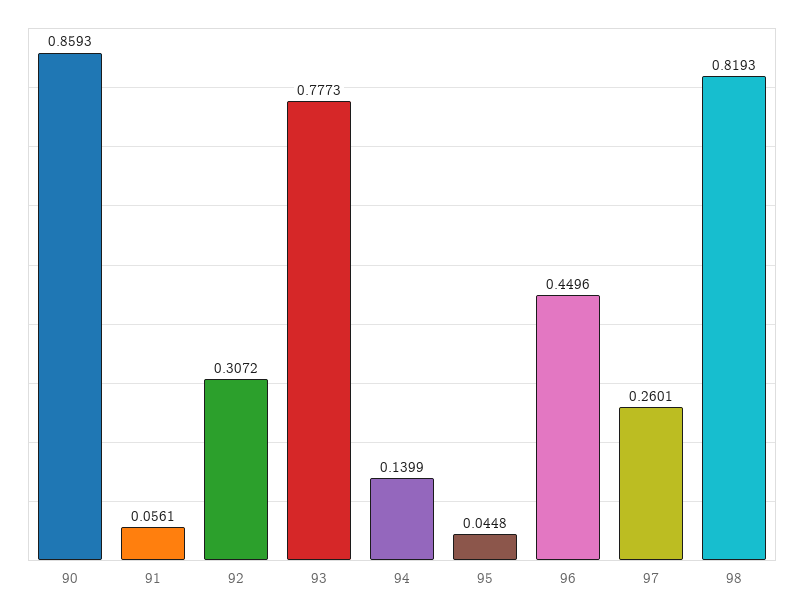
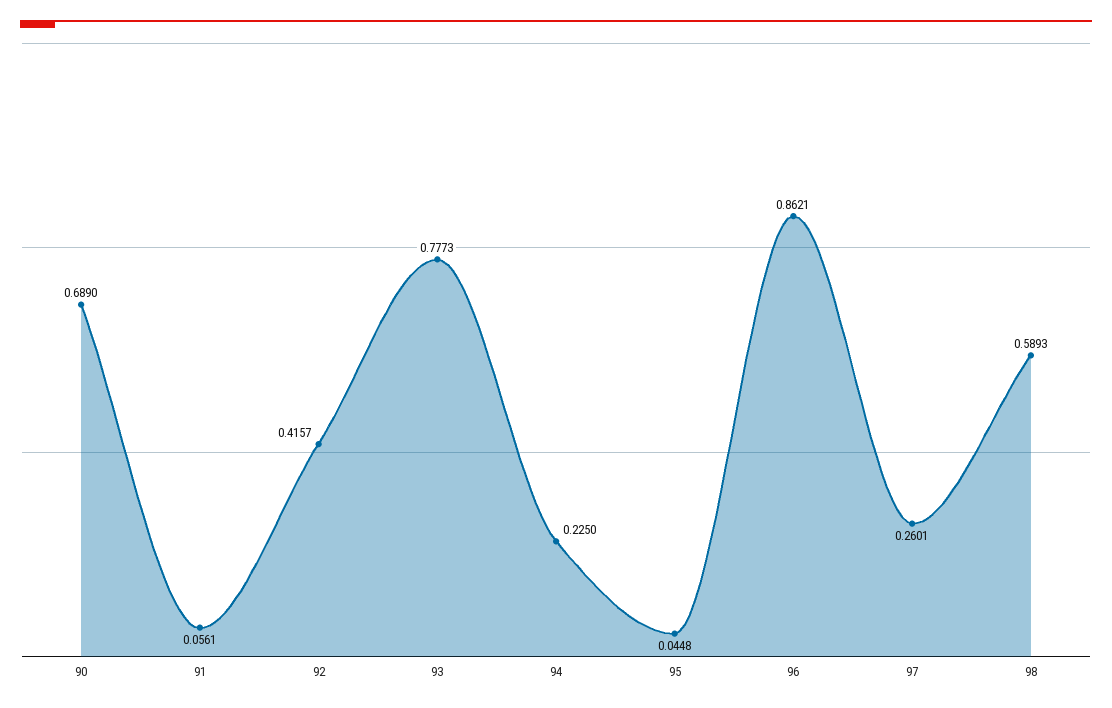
90: 0.8593 -> 0.689
92: 0.3072 -> 0.4157
94: 0.1399 -> 0.225
96: 0.4496 -> 0.8621
98: 0.8193 -> 0.5893

